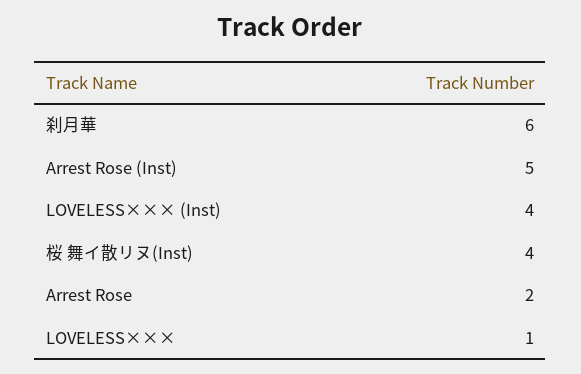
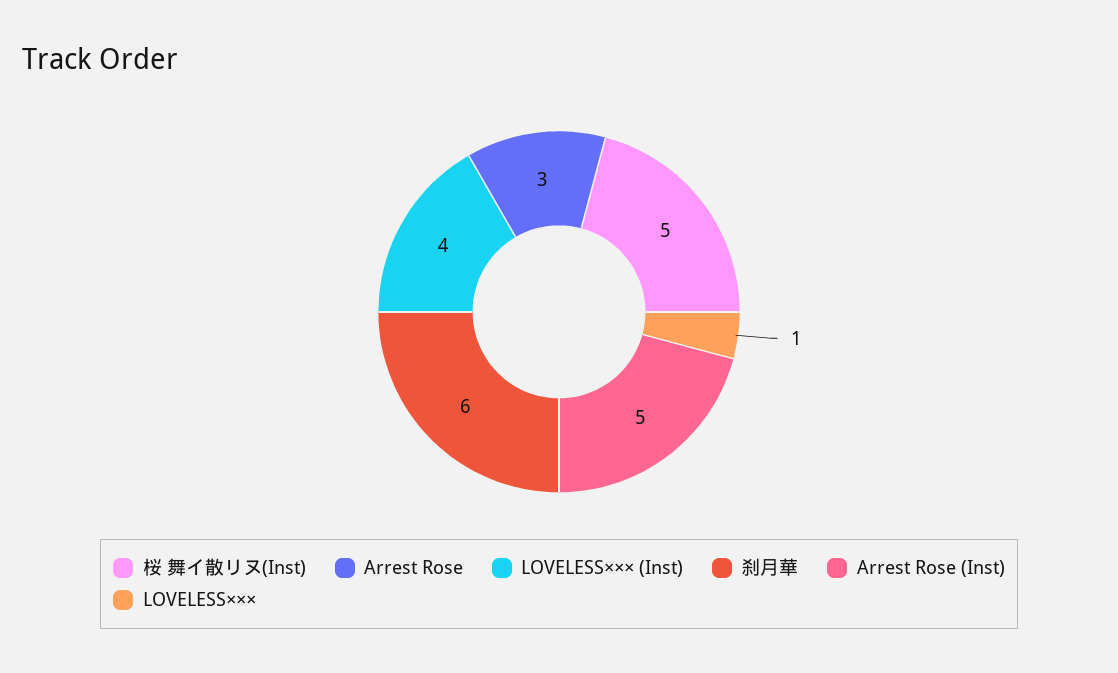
桜 舞イ散リヌ(Inst): 4 -> 5
Arrest Rose: 2 -> 3

